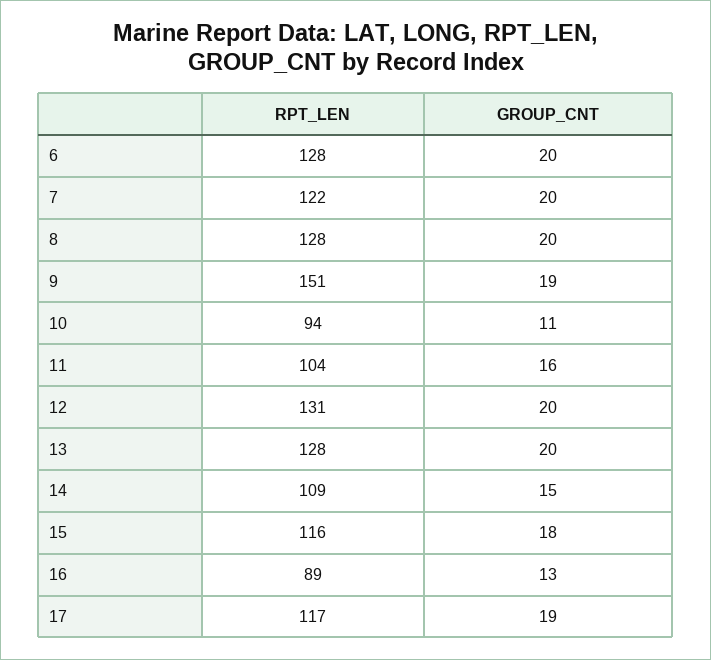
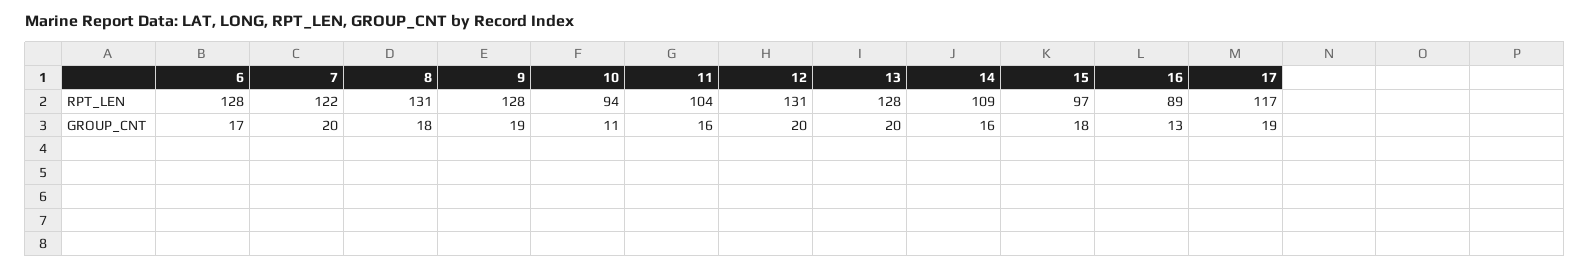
GROUP_CNT, 6: 20 -> 17
RPT_LEN, 8: 128 -> 131
GROUP_CNT, 8: 20 -> 18
RPT_LEN, 9: 151 -> 128
GROUP_CNT, 14: 15 -> 16
RPT_LEN, 15: 116 -> 97

